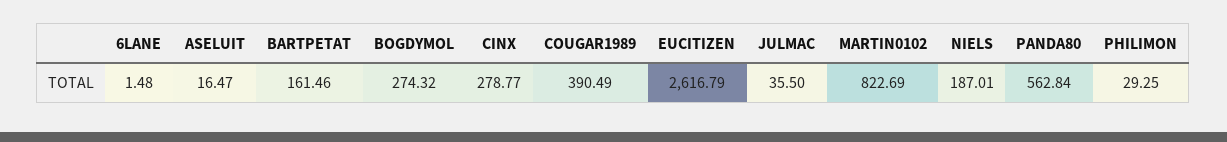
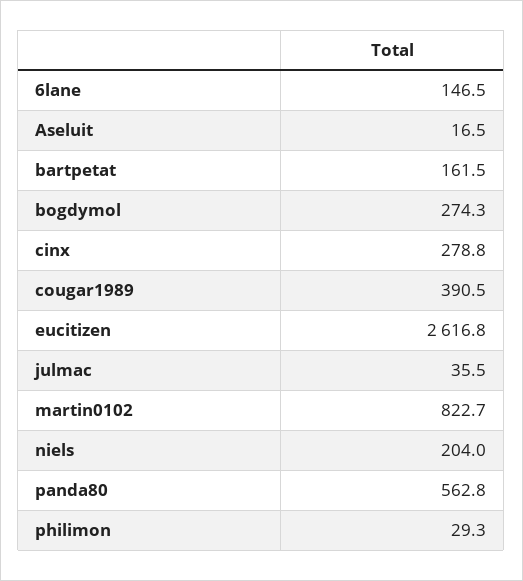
6LANE: 1.48 -> 146.5
NIELS: 187.01 -> 204

